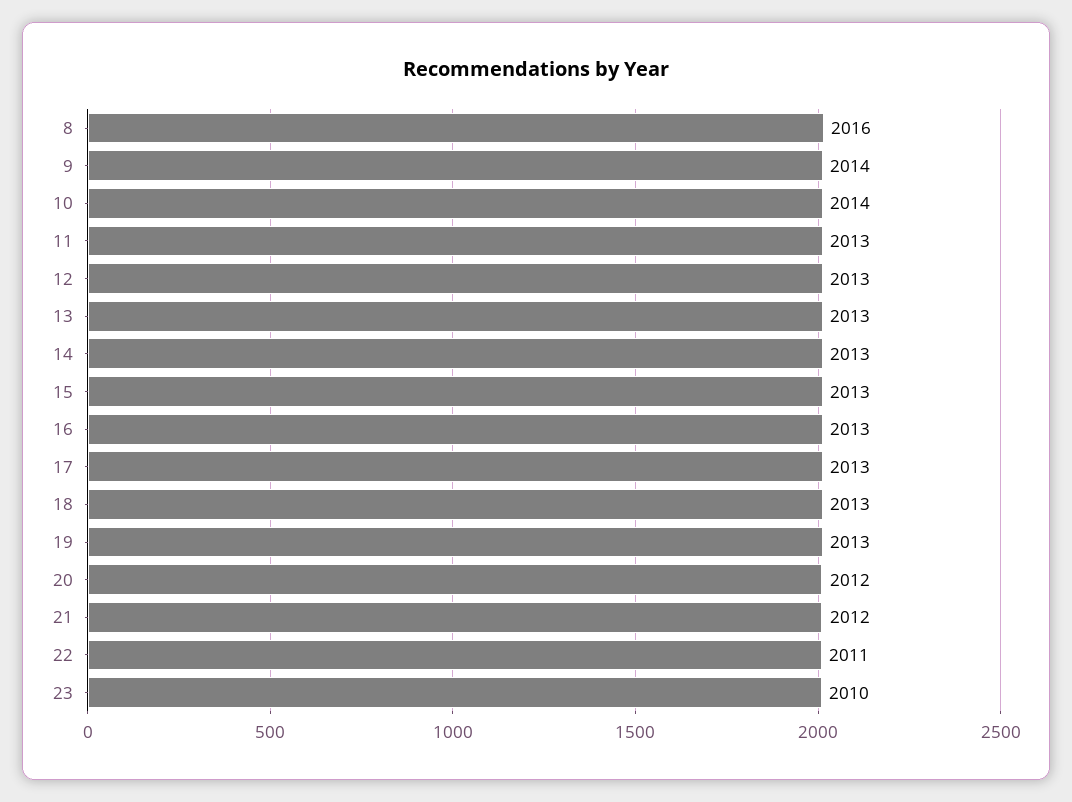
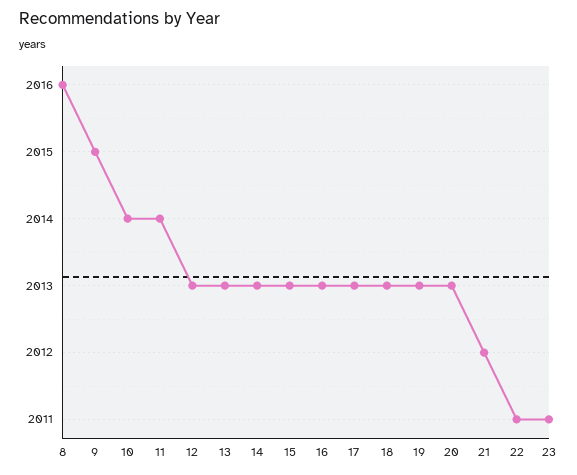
9: 2014 -> 2015
11: 2013 -> 2014
20: 2012 -> 2013
23: 2010 -> 2011

